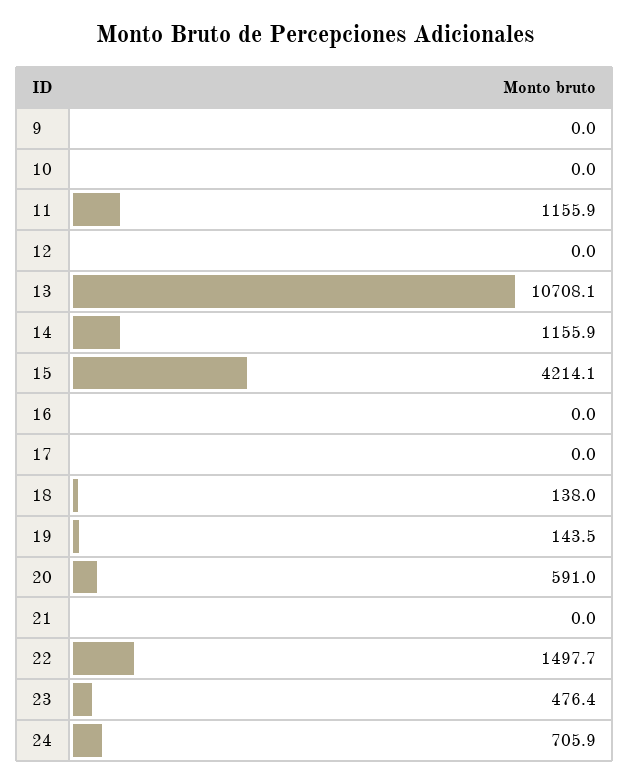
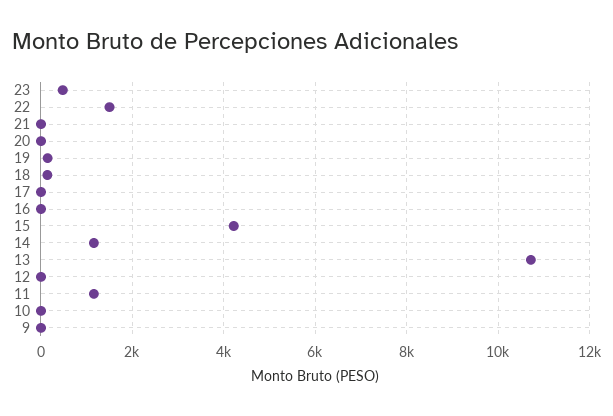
20: 591 -> 0
24: 705.9 -> none

